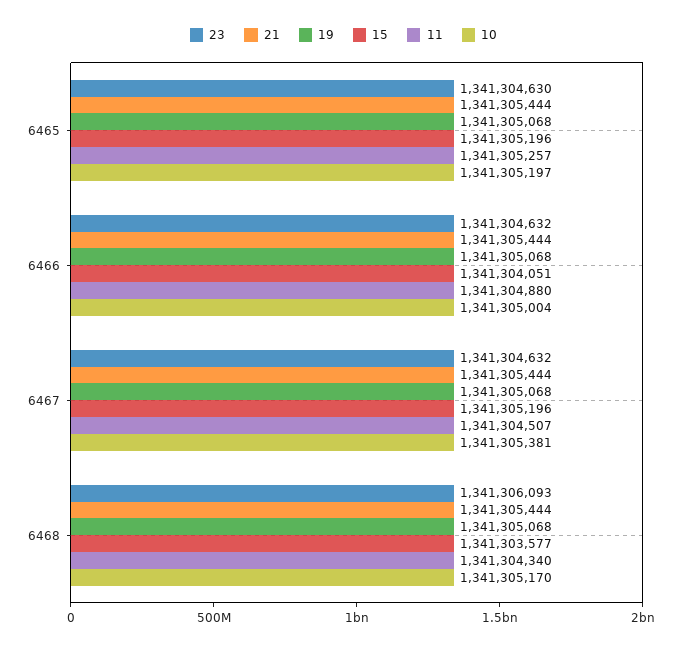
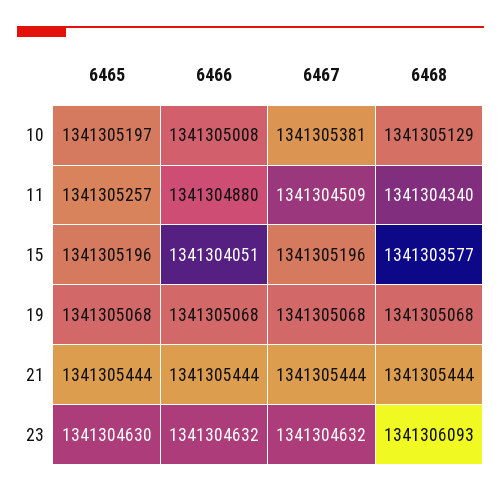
10, 6466: 1341305004 -> 1341305008
11, 6467: 1341304507 -> 1341304509
10, 6468: 1341305170 -> 1341305129

